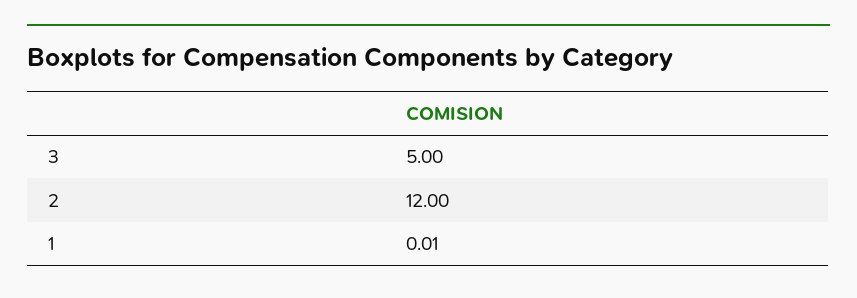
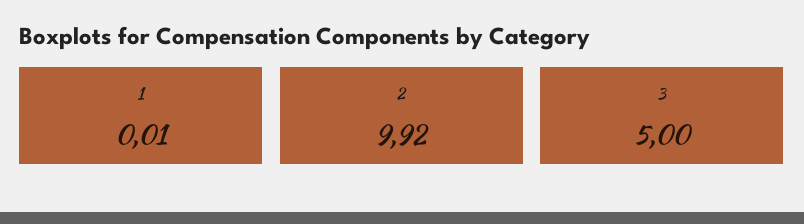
2: 12 -> 9.92

